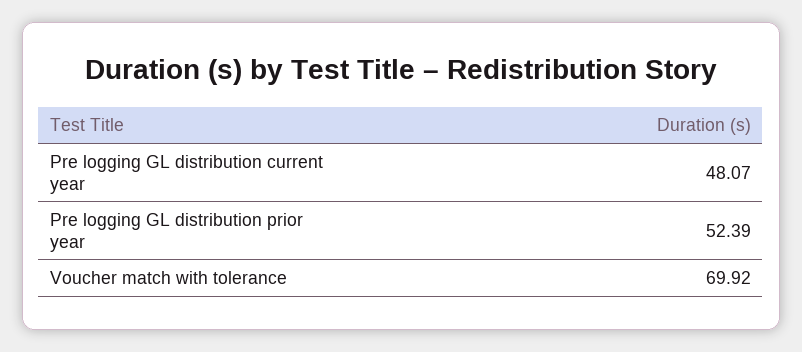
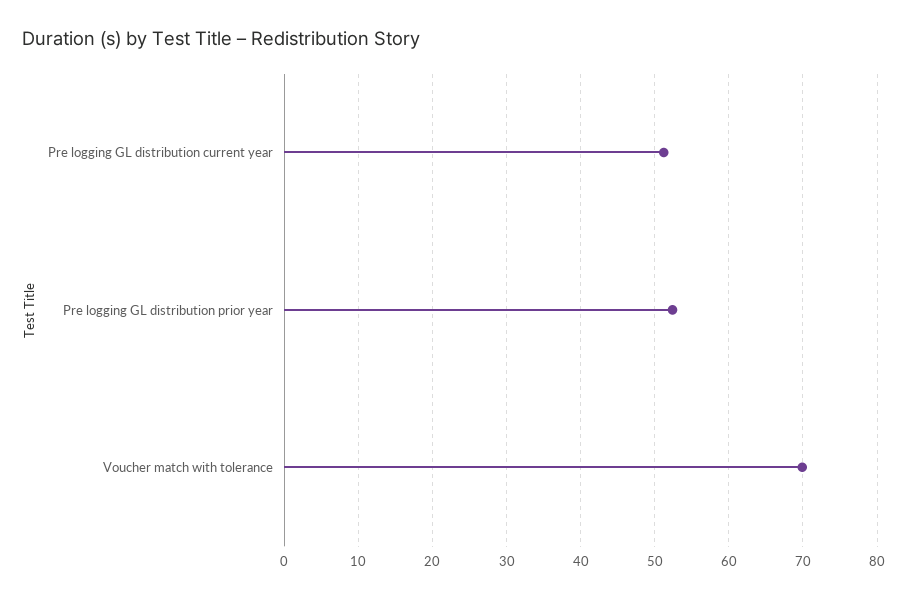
Pre logging GL distribution current year: 48.07 -> 51

